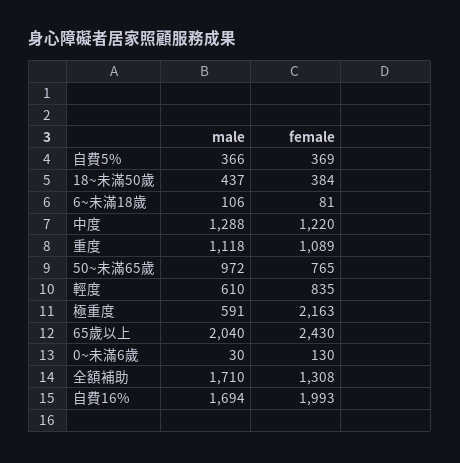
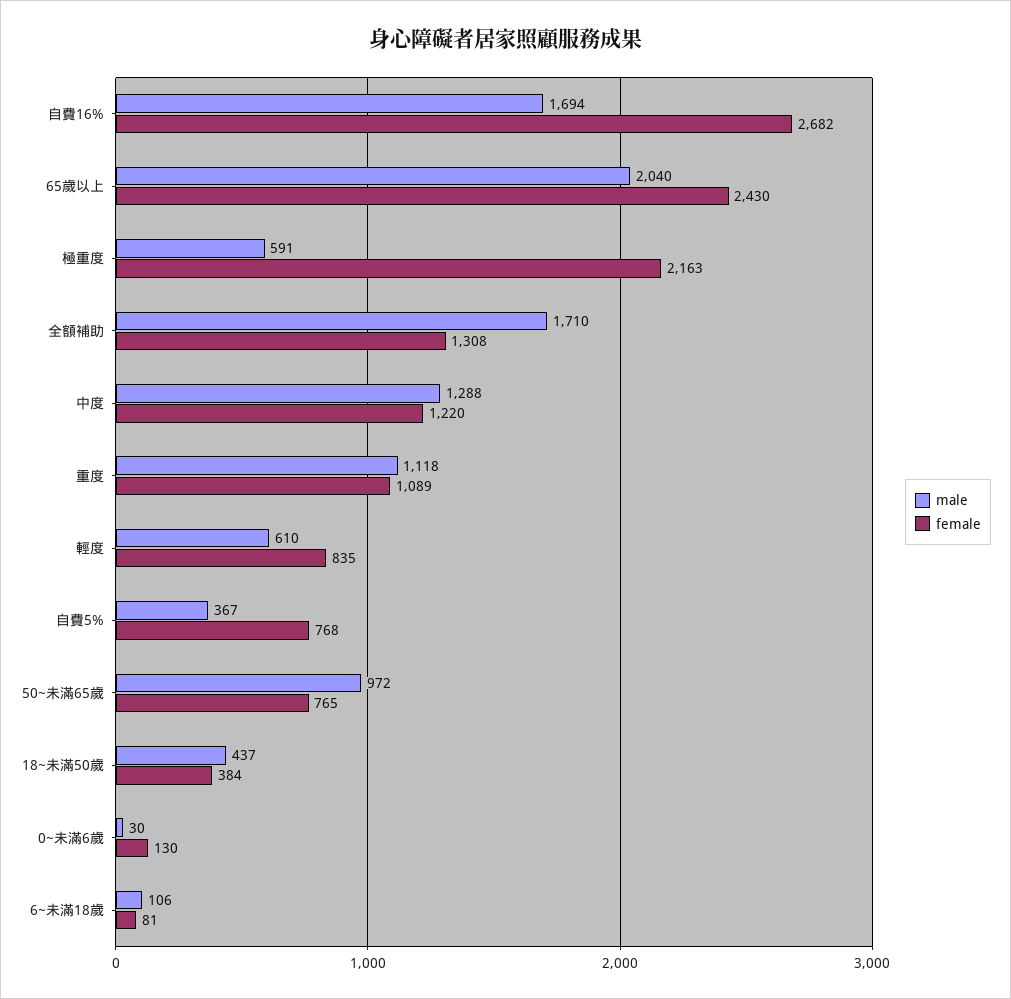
male, 自費5%: 366 -> 367
female, 自費5%: 369 -> 768
female, 自費16%: 1993 -> 2682

